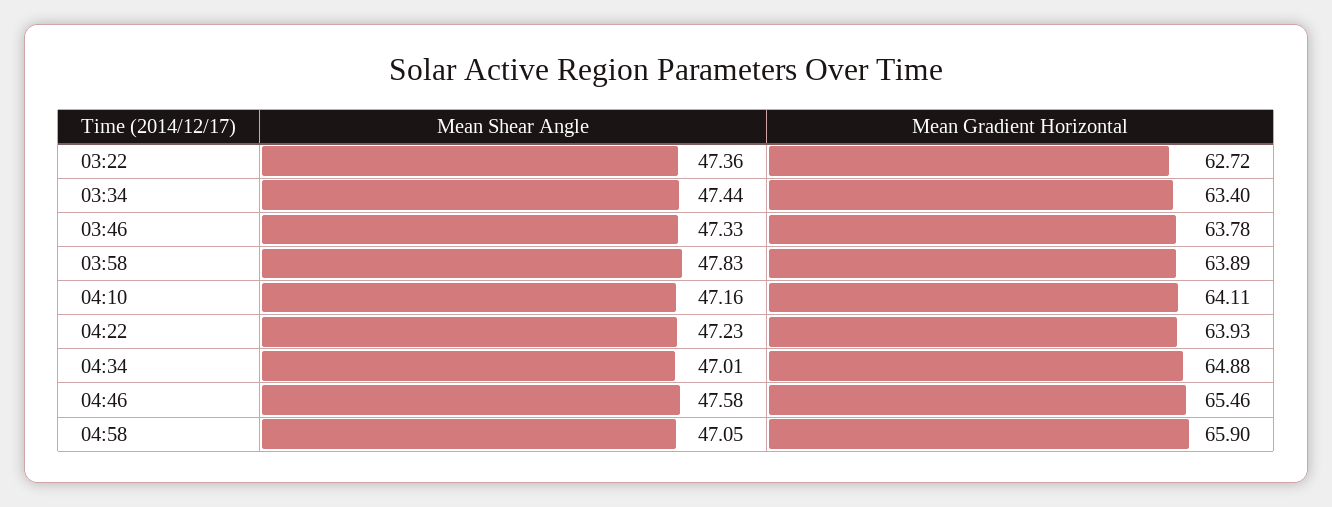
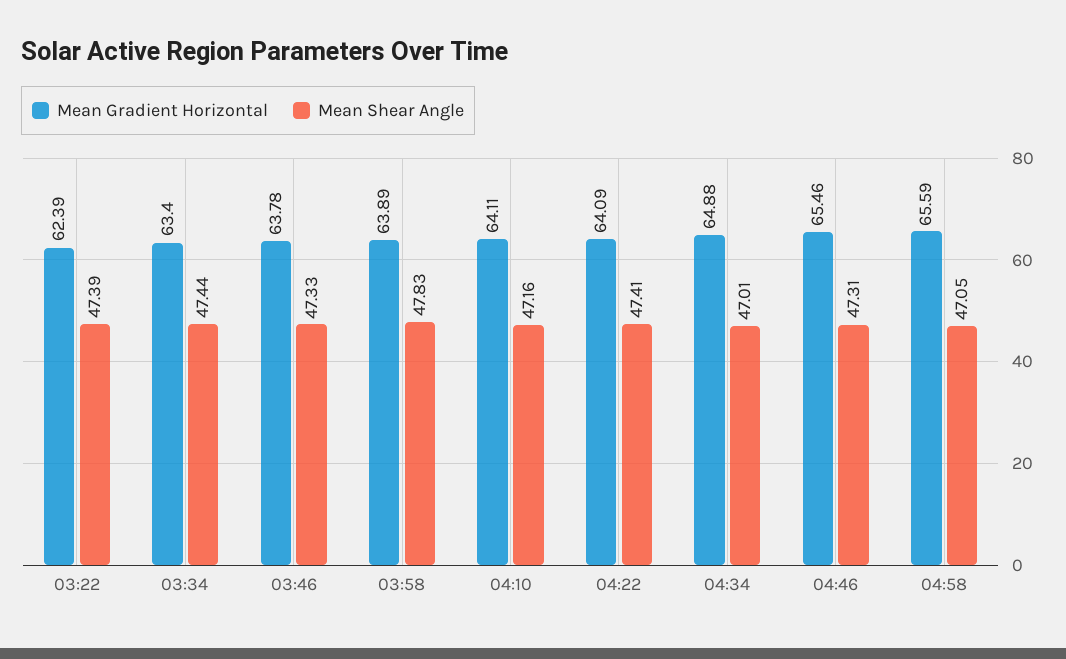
Mean Shear Angle, 03:22: 47.36 -> 47.39
Mean Gradient Horizontal, 03:22: 62.72 -> 62.39
Mean Shear Angle, 04:22: 47.23 -> 47.41
Mean Gradient Horizontal, 04:22: 63.93 -> 64.09
Mean Shear Angle, 04:46: 47.58 -> 47.31
Mean Gradient Horizontal, 04:58: 65.9 -> 65.59

